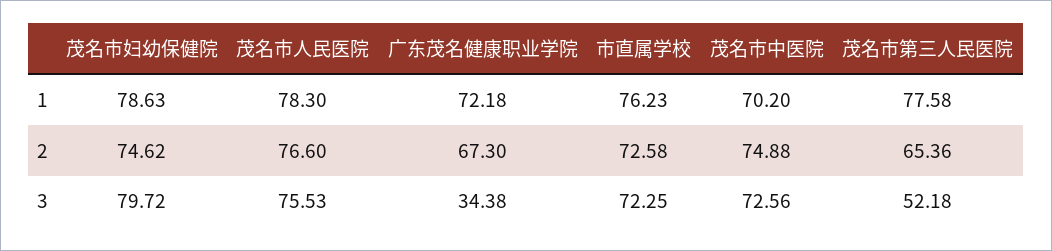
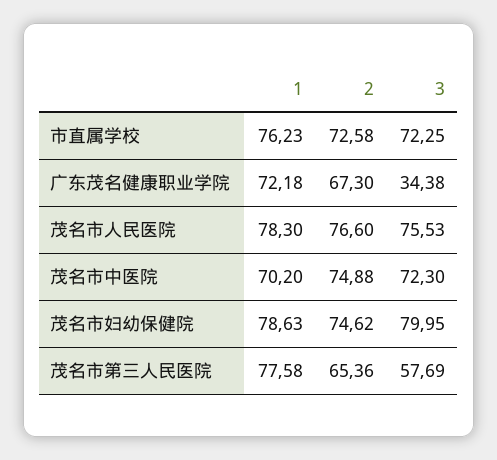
茂名市妇幼保健院, 3: 79.72 -> 79.95
茂名市中医院, 3: 72.56 -> 72.3
茂名市第三人民医院, 3: 52.18 -> 57.69

